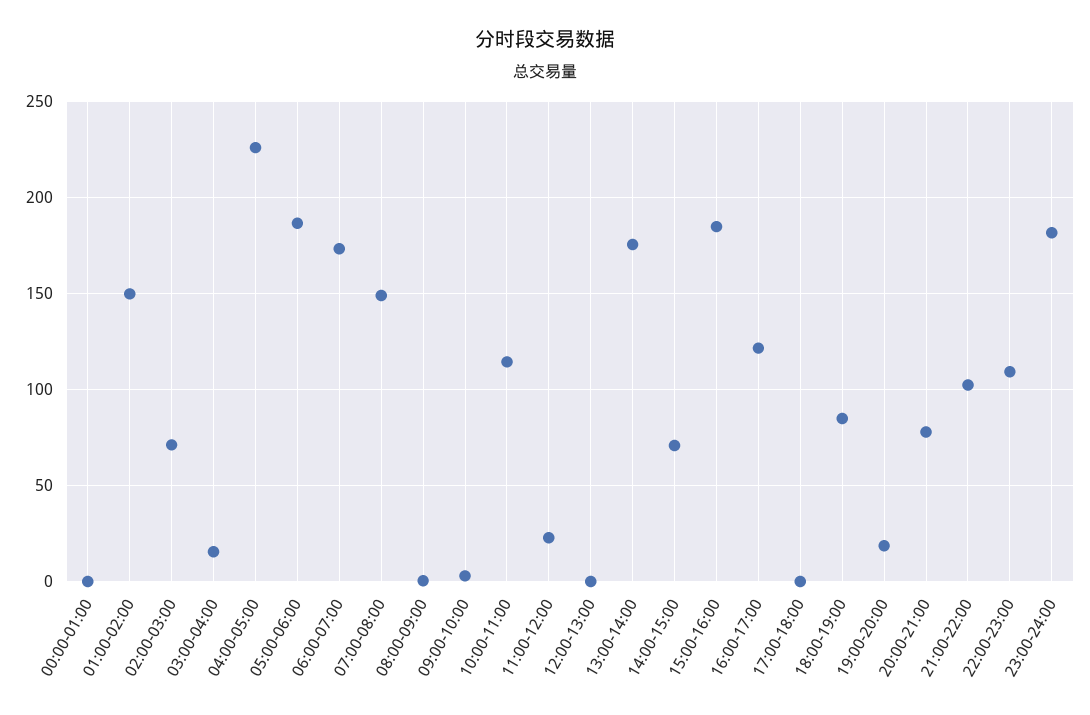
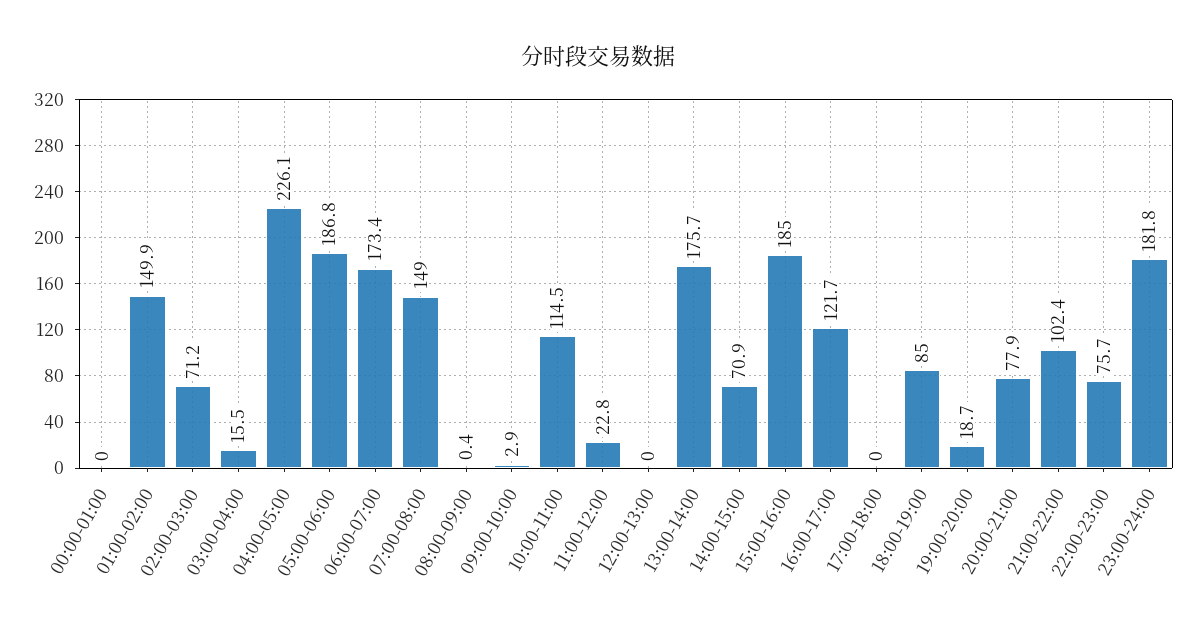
22:00-23:00: 110 -> 75.7

